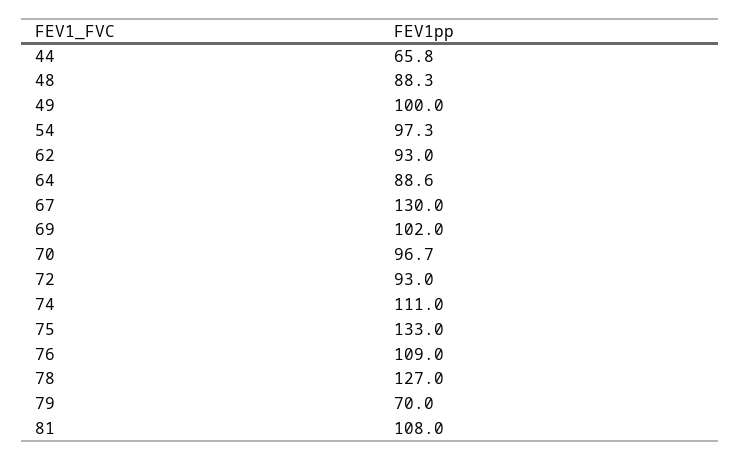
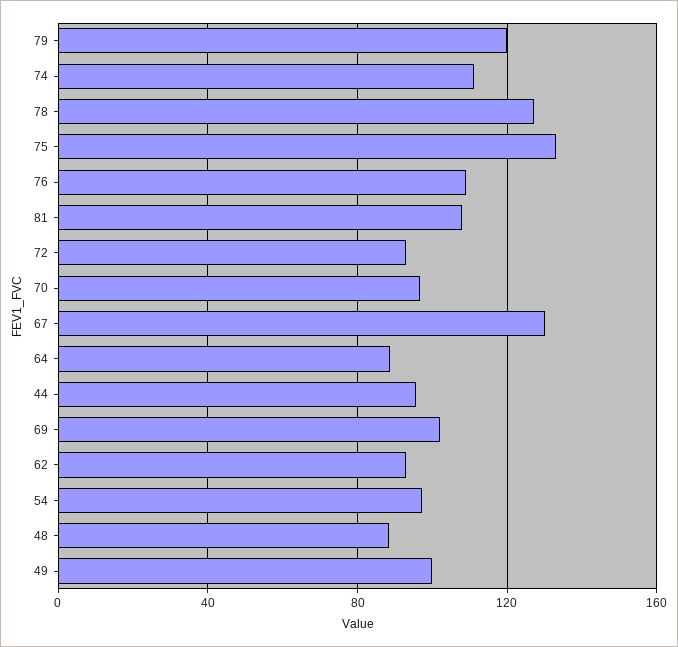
44: 65.8 -> 95
79: 70 -> 120

